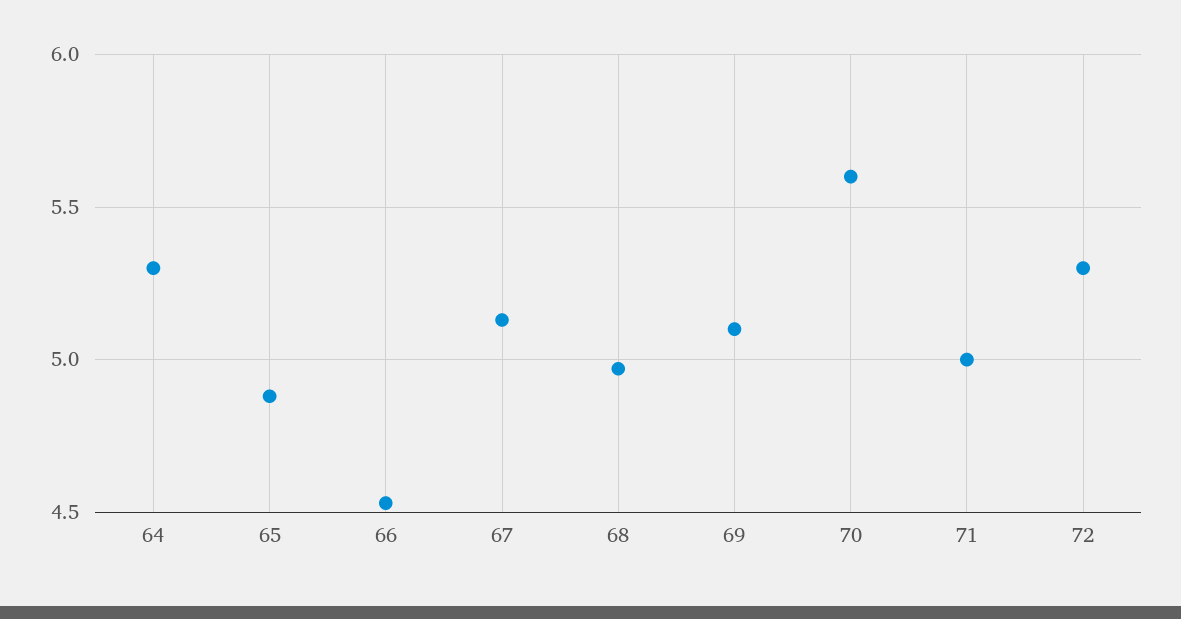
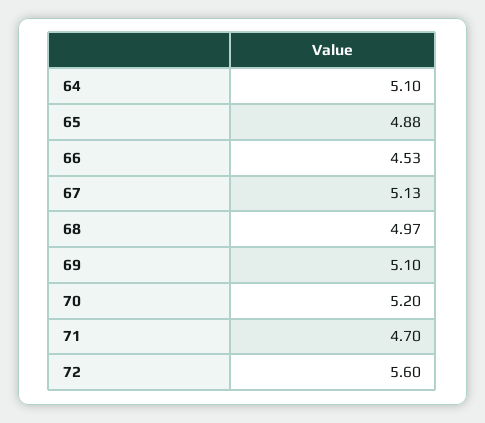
64: 5.3 -> 5.1
70: 5.6 -> 5.2
71: 5 -> 4.7
72: 5.3 -> 5.6

